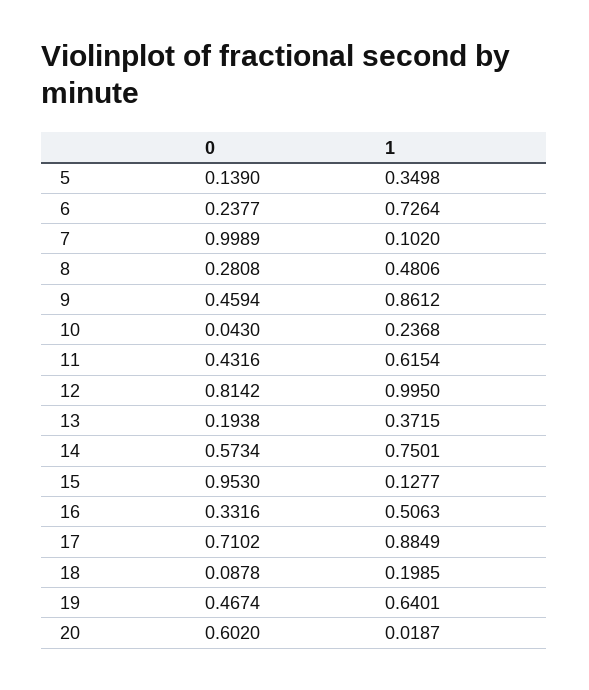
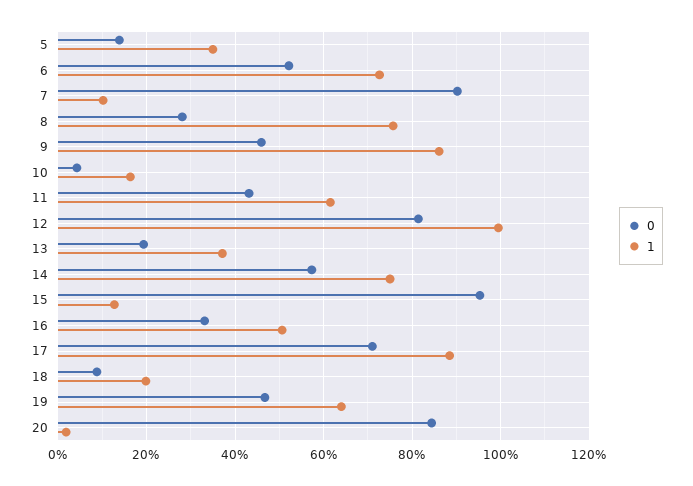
0, 6: 0.2377 -> 0.52
0, 7: 0.9989 -> 0.9
1, 8: 0.4806 -> 0.76
1, 10: 0.2368 -> 0.16
0, 20: 0.602 -> 0.84

